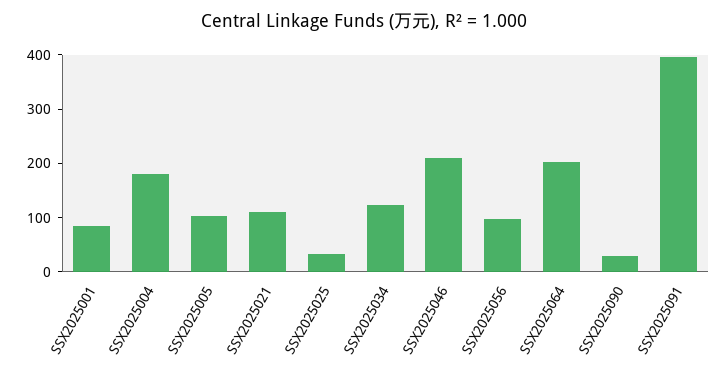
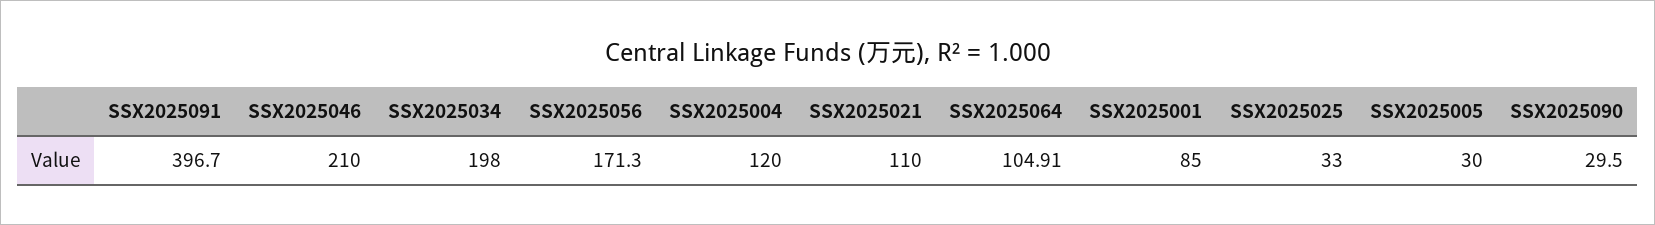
SSX2025004: 180 -> 120
SSX2025005: 100 -> 30
SSX2025034: 120 -> 198
SSX2025056: 100 -> 171.3
SSX2025064: 200 -> 104.91

